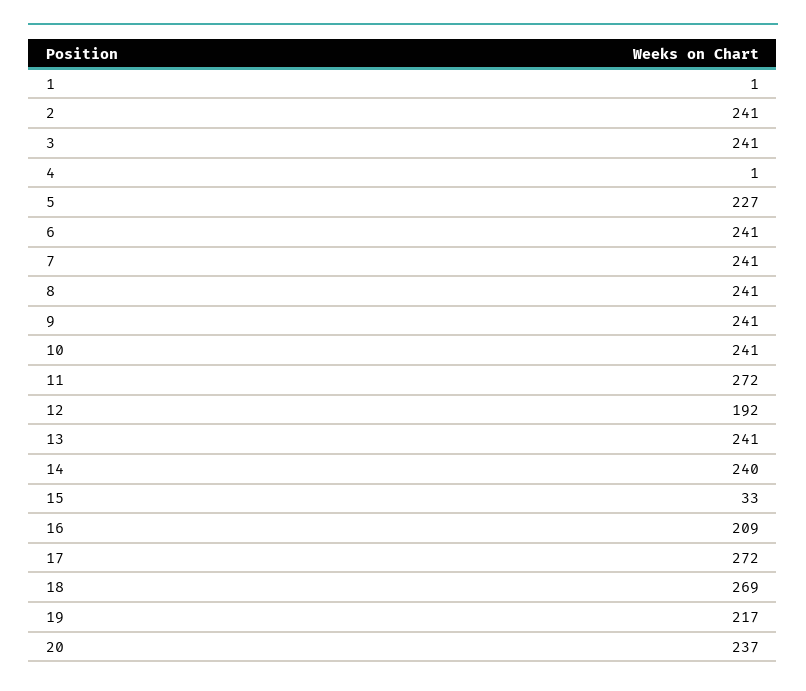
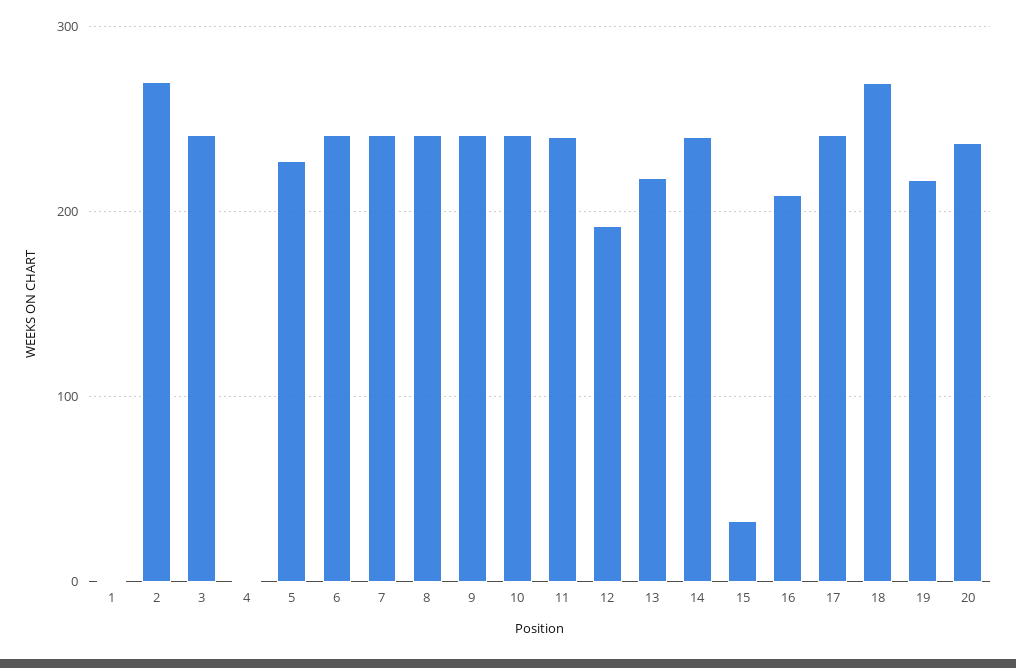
2: 241 -> 270
11: 272 -> 240
13: 241 -> 220
17: 272 -> 240

